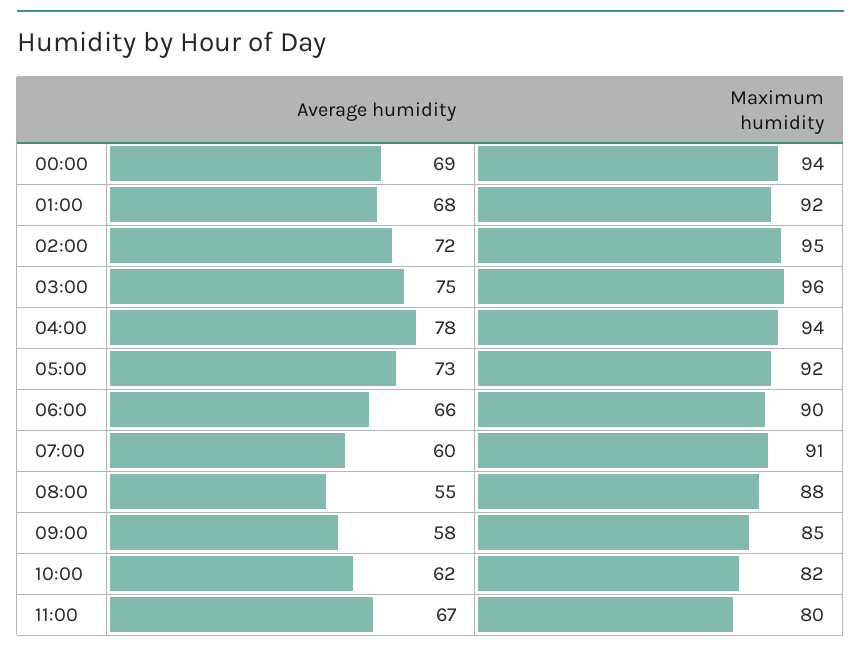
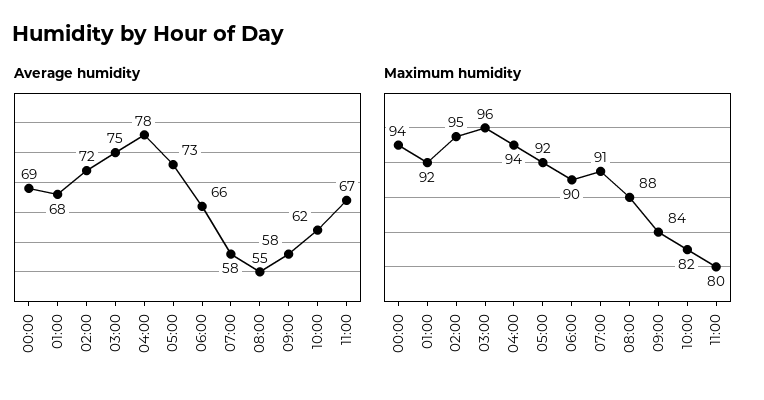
Average humidity, 07:00: 60 -> 58
Maximum humidity, 09:00: 85 -> 84

